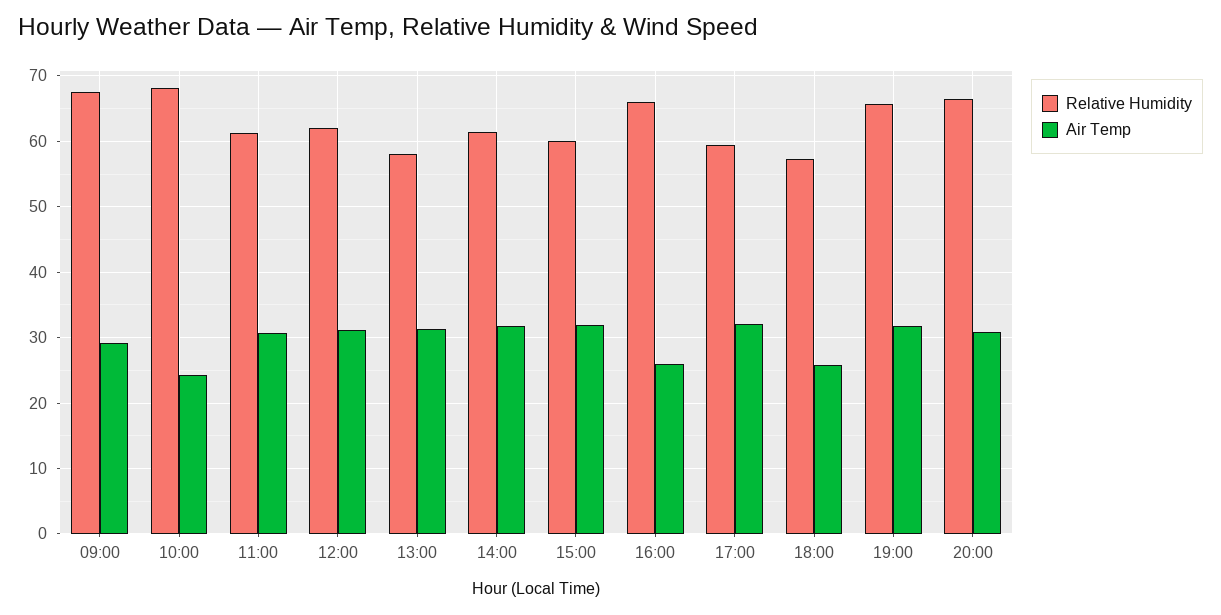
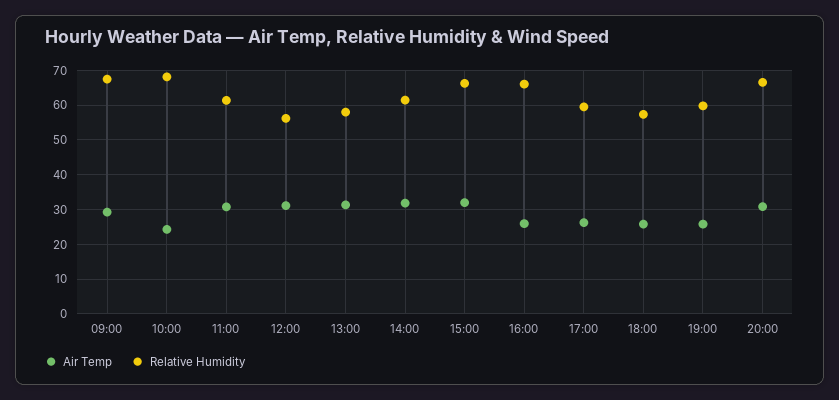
Relative Humidity, 12:00: 62 -> 56
Relative Humidity, 15:00: 60 -> 66
Air Temp, 17:00: 32 -> 26
Relative Humidity, 19:00: 66 -> 60
Air Temp, 19:00: 32 -> 26

